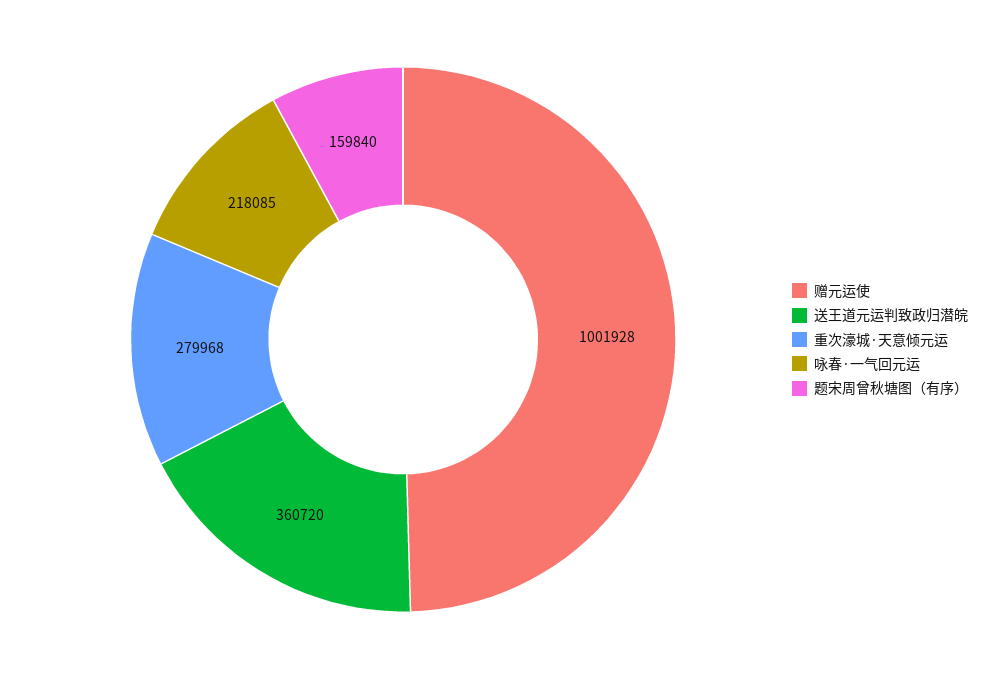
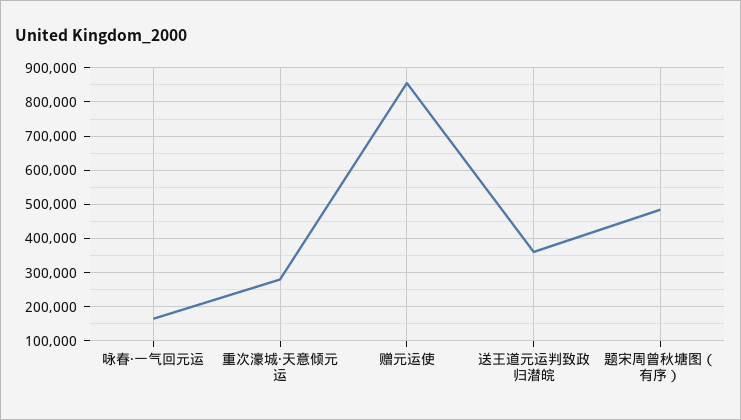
赠元运使: 1001928 -> 860000
咏春·一气回元运: 218085 -> 160000
题宋周曾秋塘图（有序）: 159840 -> 480000

